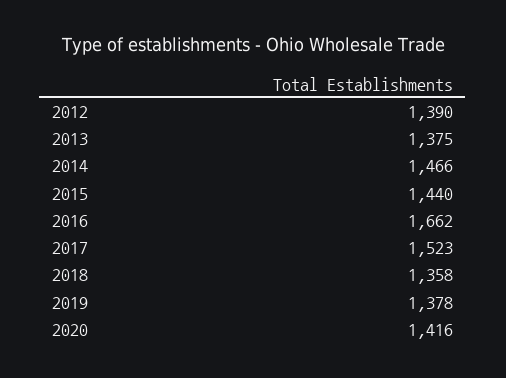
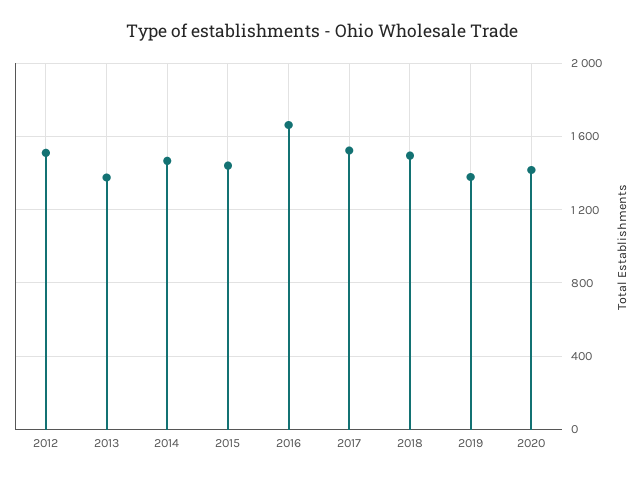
2012: 1390 -> 1500
2018: 1358 -> 1500

